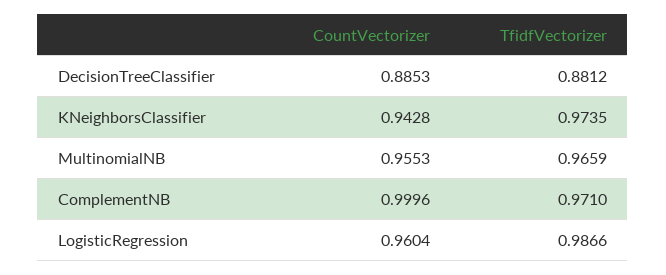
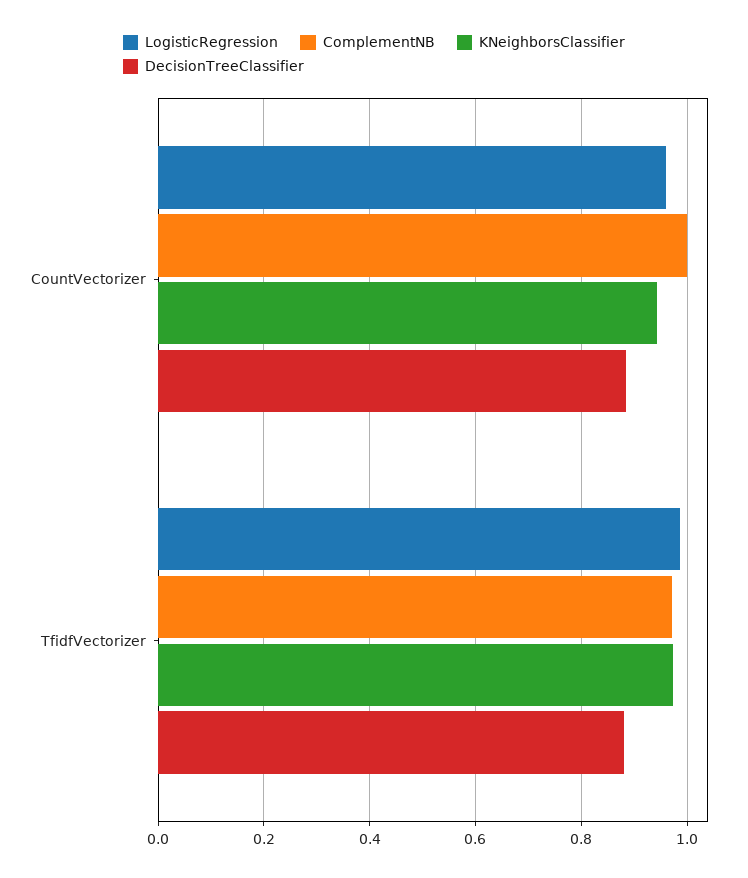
MultinomialNB, CountVectorizer: 0.9553 -> none
MultinomialNB, TfidfVectorizer: 0.9659 -> none

